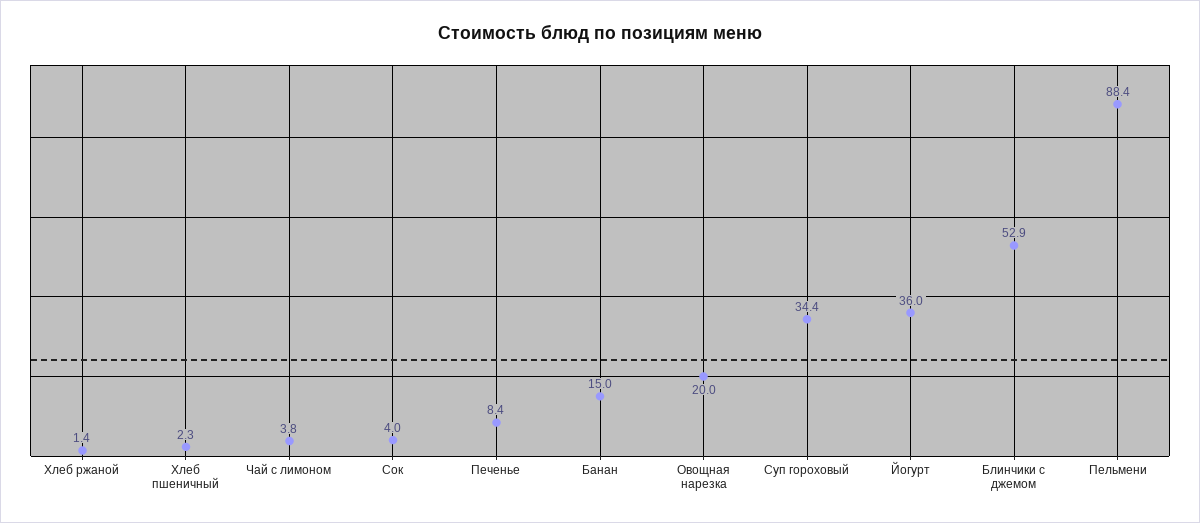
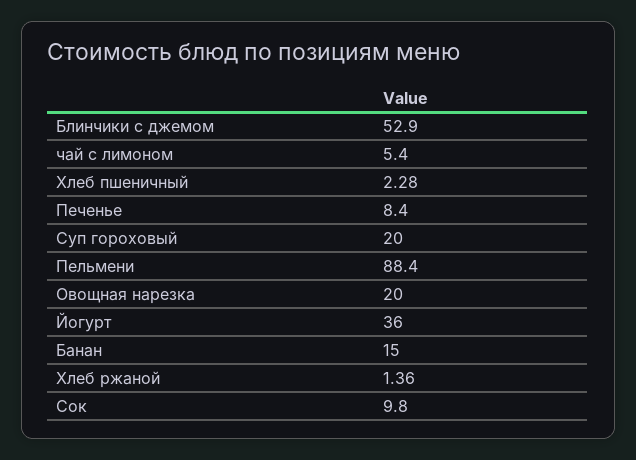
Чай с лимоном: 3.8 -> 5.4
Сок: 4 -> 9.8
Суп гороховый: 34.4 -> 20

